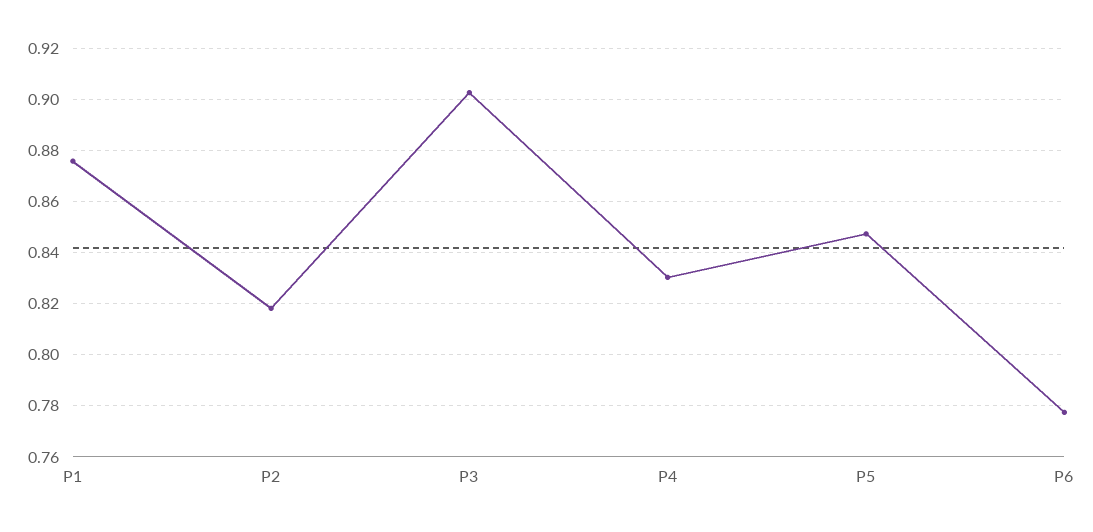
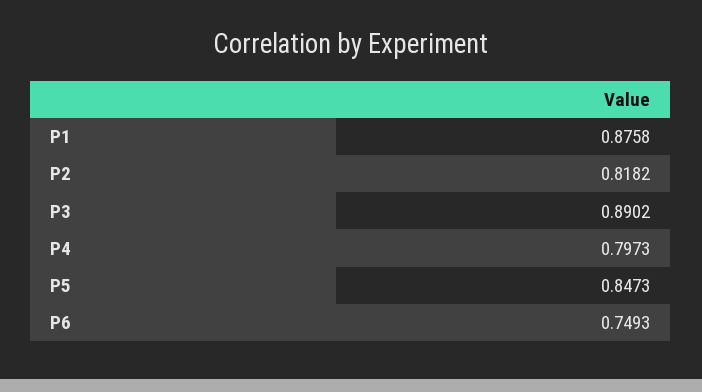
P3: 0.9025 -> 0.8902
P4: 0.83 -> 0.7973
P6: 0.7775 -> 0.7493

